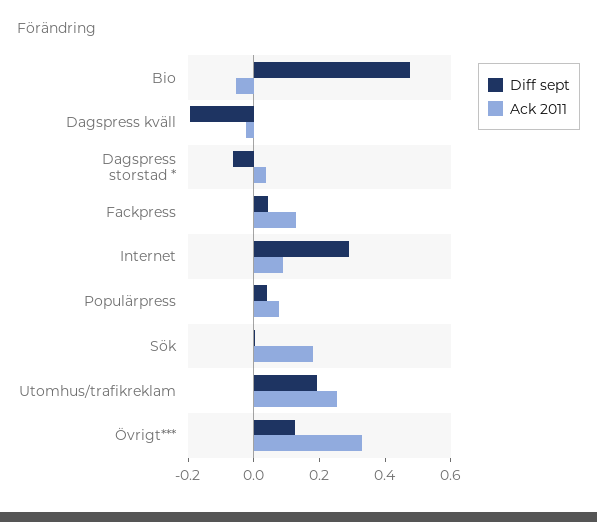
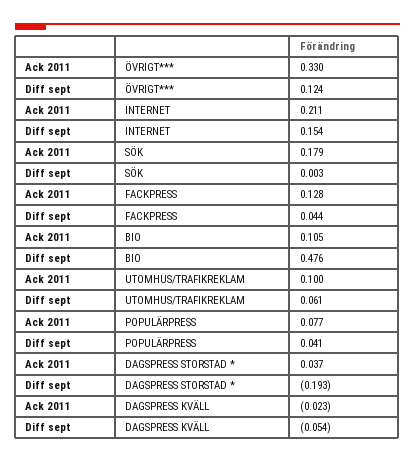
Ack 2011, Bio: -0.05 -> 0.105
Diff sept, Dagspress kväll: -0.2 -> -0.054
Diff sept, Dagspress storstad *: -0.05 -> -0.193
Diff sept, Internet: 0.3 -> 0.154
Ack 2011, Internet: 0.1 -> 0.211
Diff sept, Utomhus/trafikreklam: 0.2 -> 0.061
Ack 2011, Utomhus/trafikreklam: 0.25 -> 0.1

